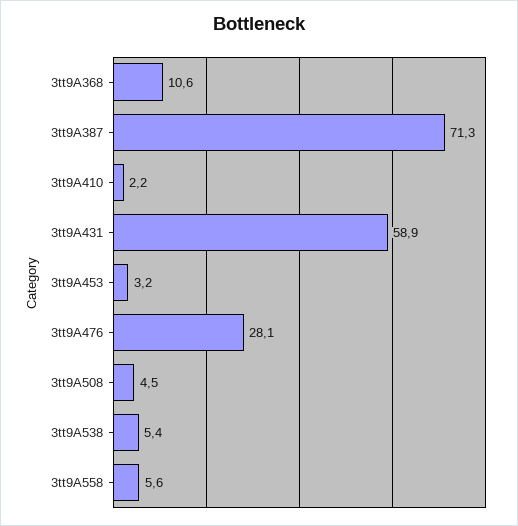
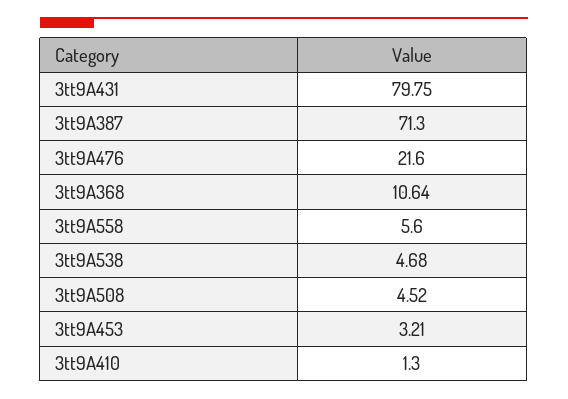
3tt9A410: 2.2 -> 1.3
3tt9A431: 58.9 -> 79.75
3tt9A476: 28.1 -> 21.6
3tt9A538: 5.4 -> 4.68

